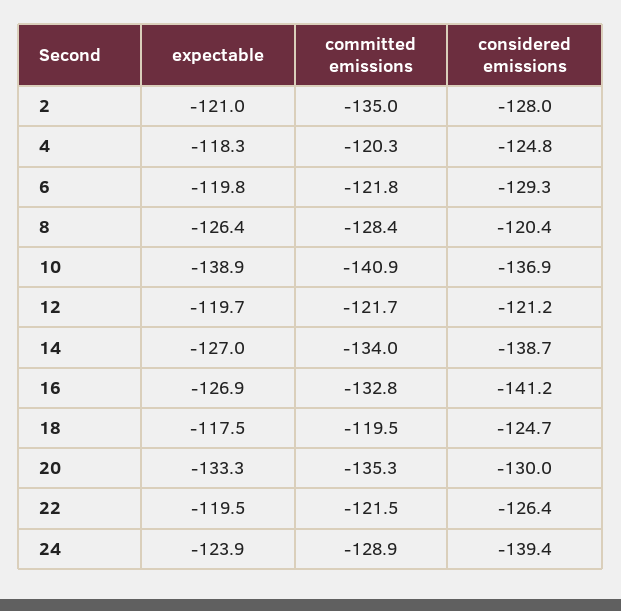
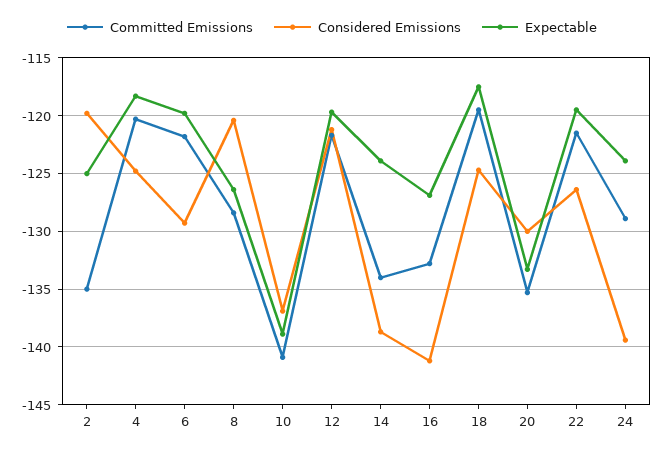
expectable, 2: -121 -> -125
considered emissions, 2: -128 -> -120
expectable, 14: -127 -> -124

